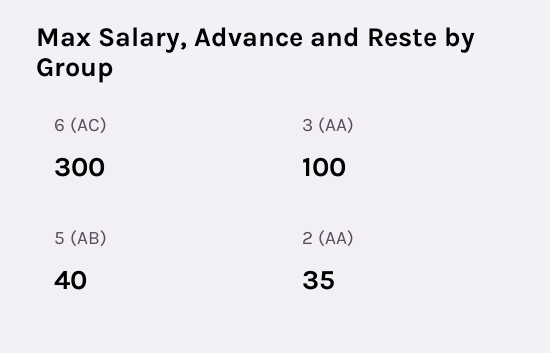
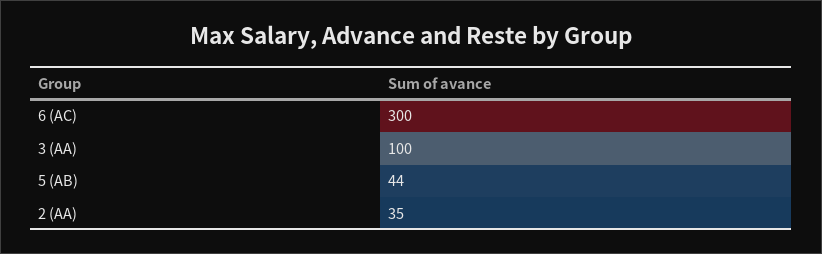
5 (AB): 40 -> 44

